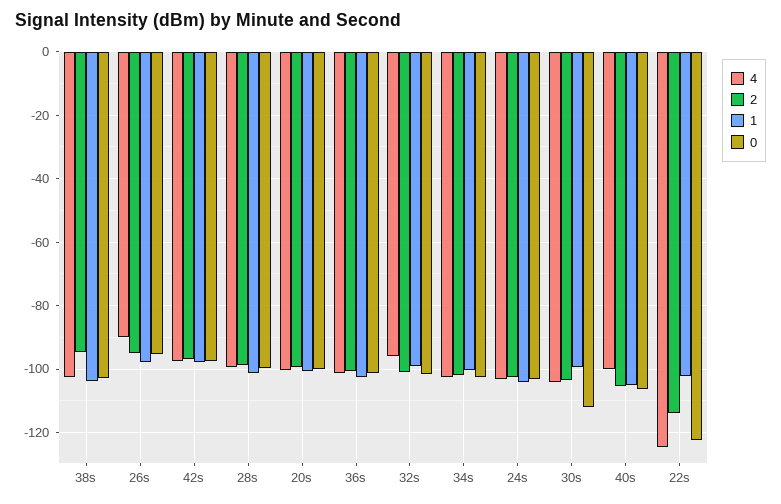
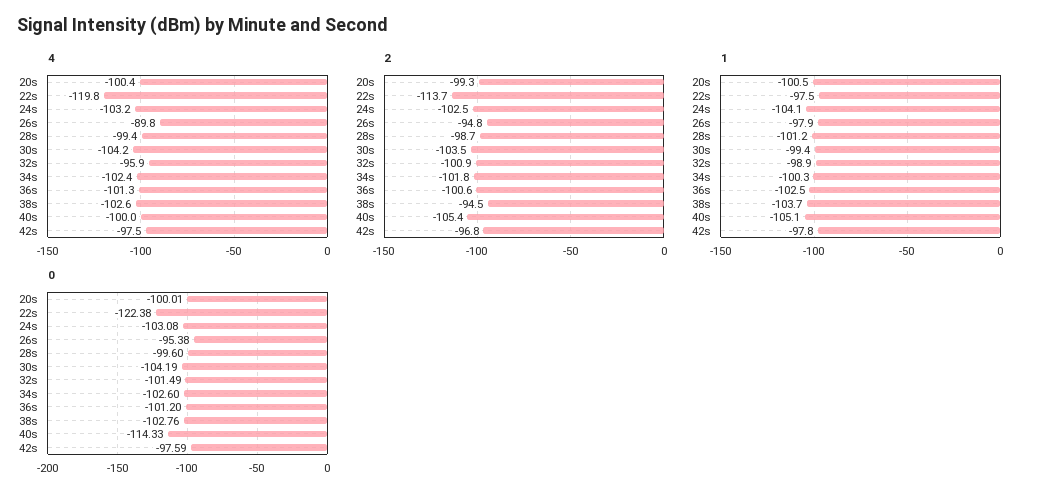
0, 30s: -112 -> -104.19
0, 40s: -106 -> -114.33
4, 22s: -124 -> -119.8
1, 22s: -102 -> -97.5

